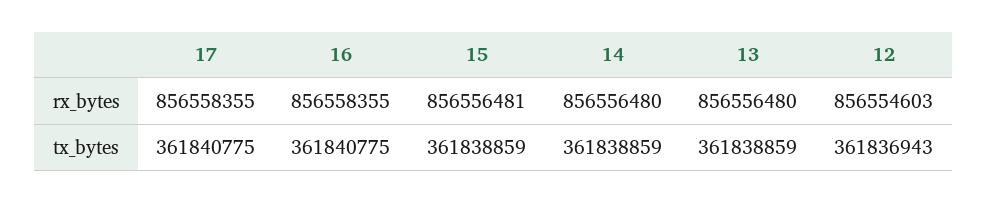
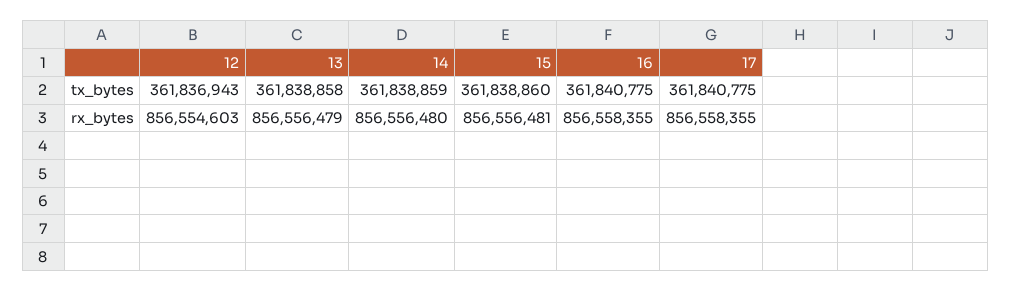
13, rx_bytes: 856556480 -> 856556479
15, tx_bytes: 361838859 -> 361838860
13, tx_bytes: 361838859 -> 361838858

